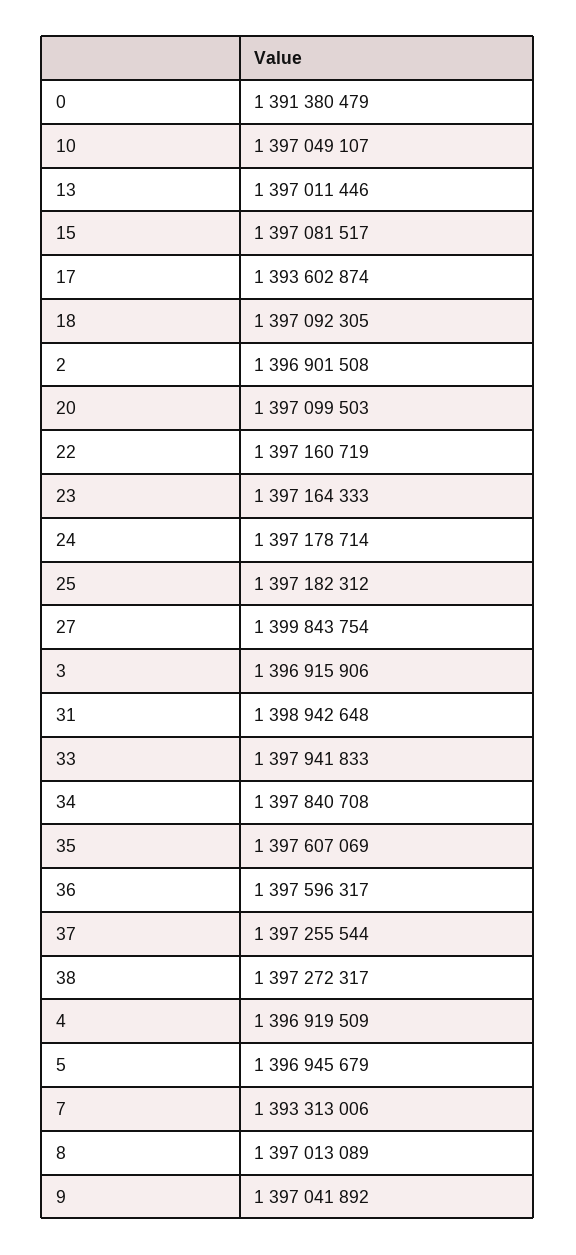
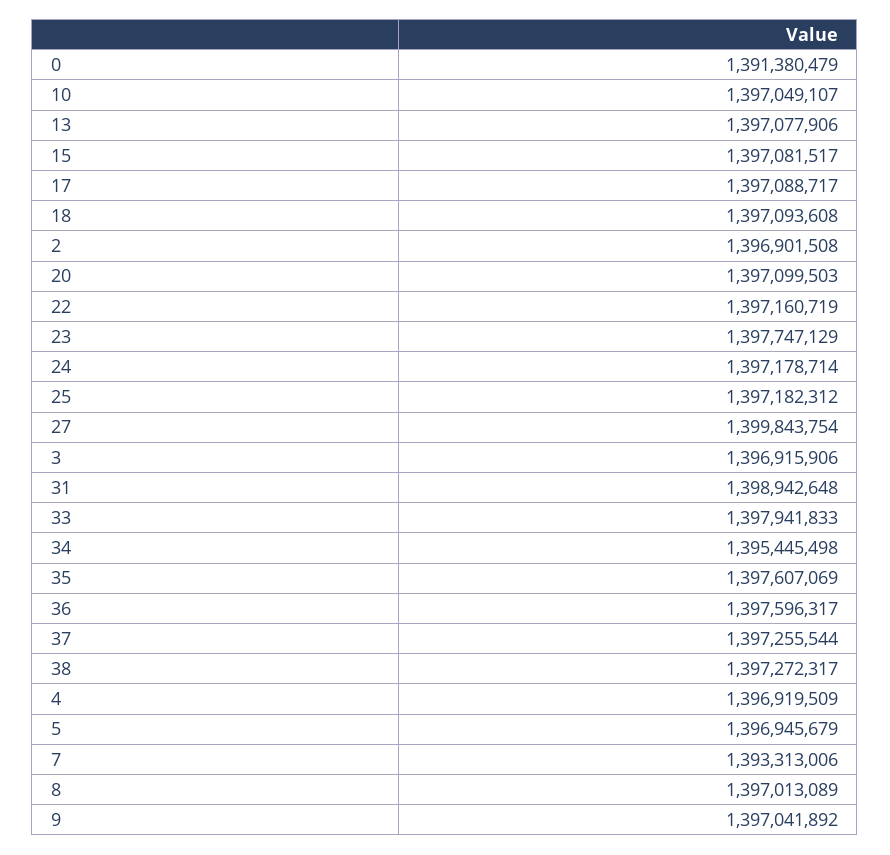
13: 1397011446 -> 1397077906
17: 1393602874 -> 1397088717
18: 1397092305 -> 1397093608
23: 1397164333 -> 1397747129
34: 1397840708 -> 1395445498

